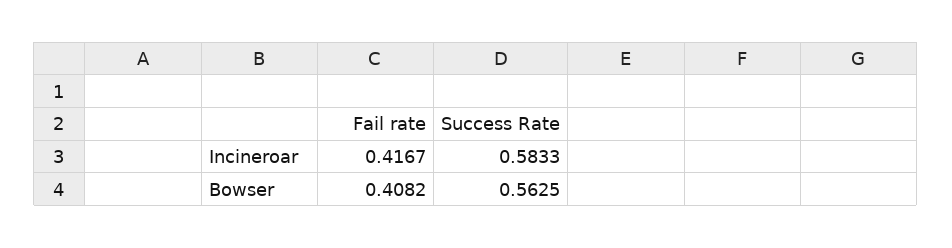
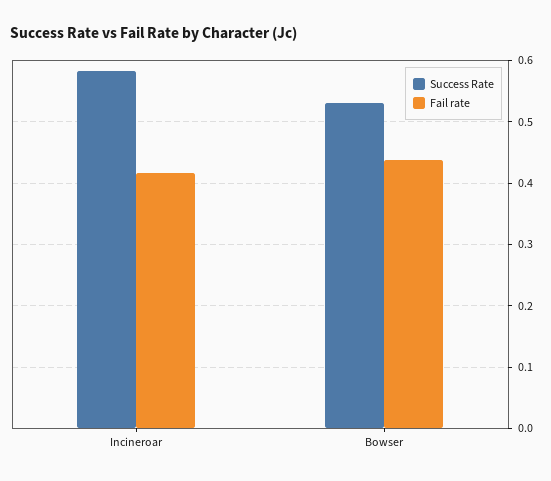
Fail rate, Bowser: 0.4082 -> 0.44
Success Rate, Bowser: 0.5625 -> 0.53

